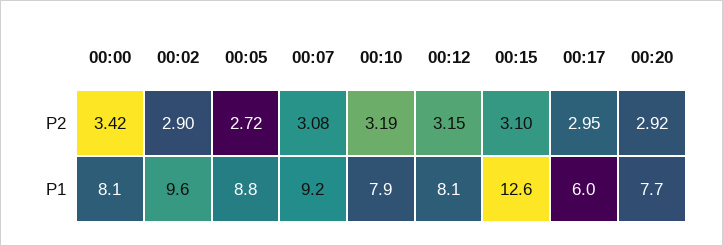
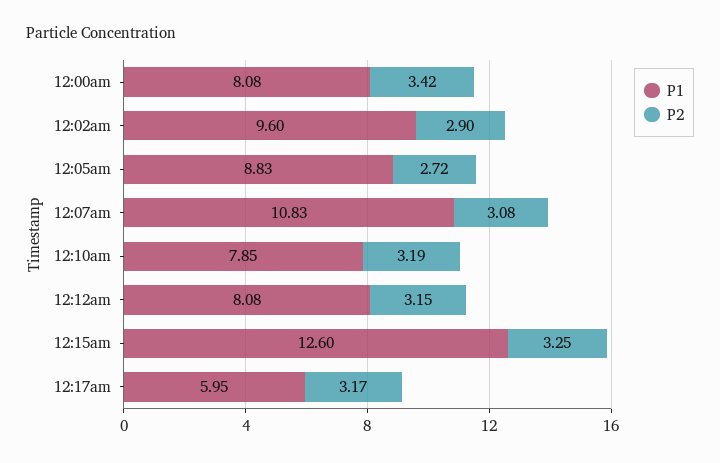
P2, 00:15: 3.1 -> 3.25
P2, 00:17: 2.95 -> 3.17
P2, 00:20: 2.92 -> none
P1, 00:07: 9.2 -> 10.83
P1, 00:20: 7.7 -> none

